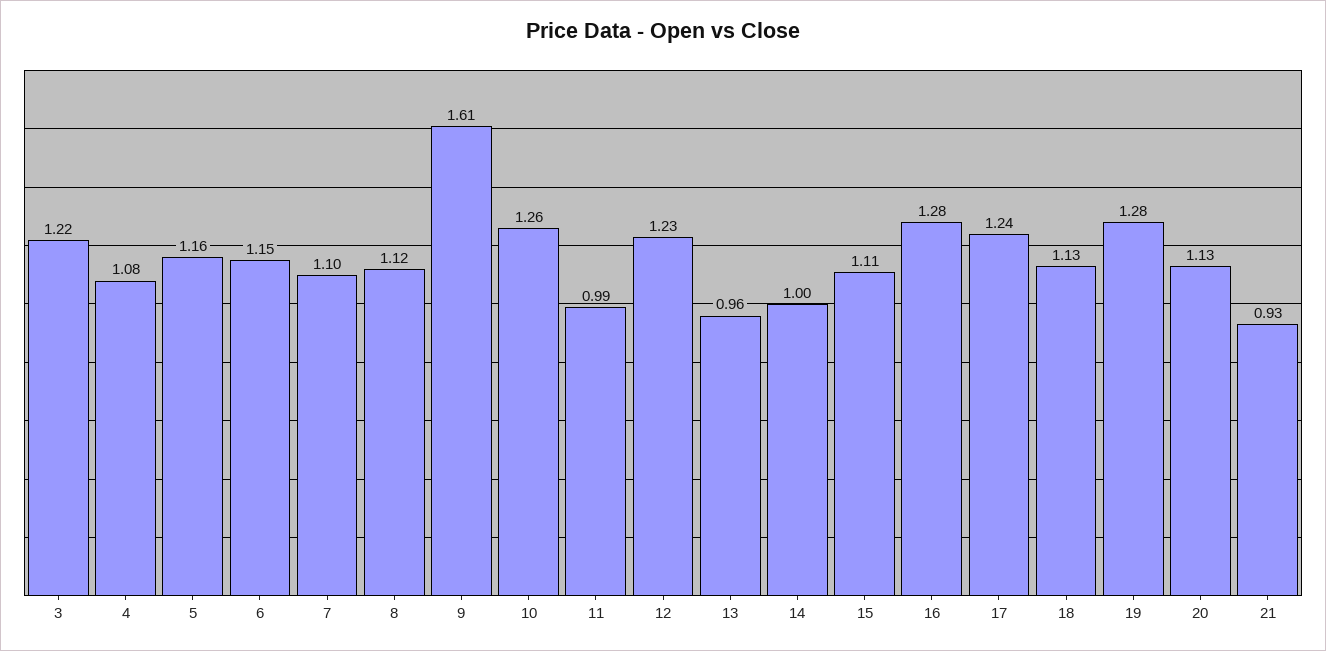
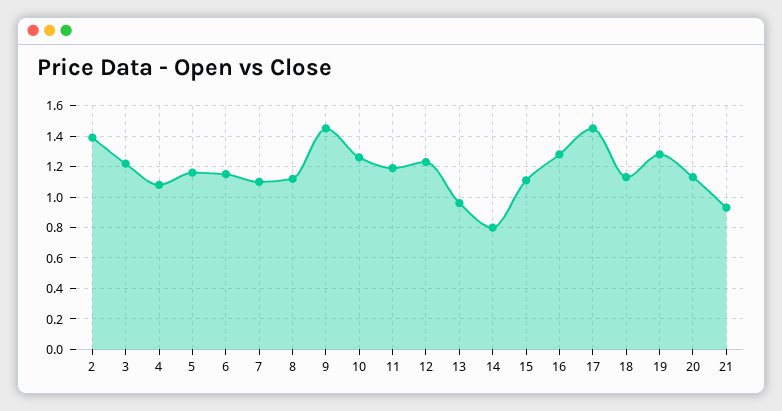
9: 1.61 -> 1.45
11: 0.99 -> 1.2
14: 1 -> 0.8
17: 1.24 -> 1.45
2: none -> 1.4

